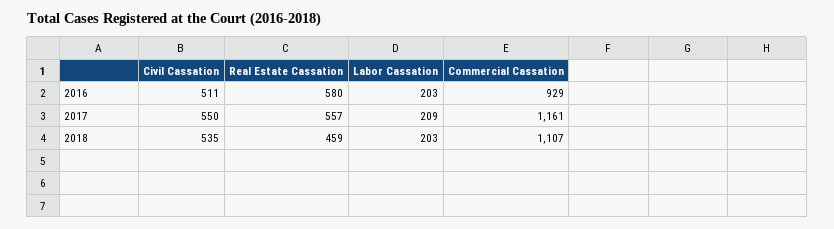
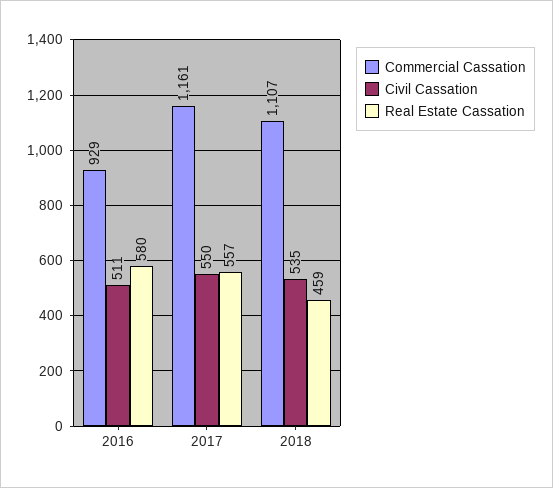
Labor Cassation, 2016: 203 -> none
Labor Cassation, 2017: 209 -> none
Labor Cassation, 2018: 203 -> none

